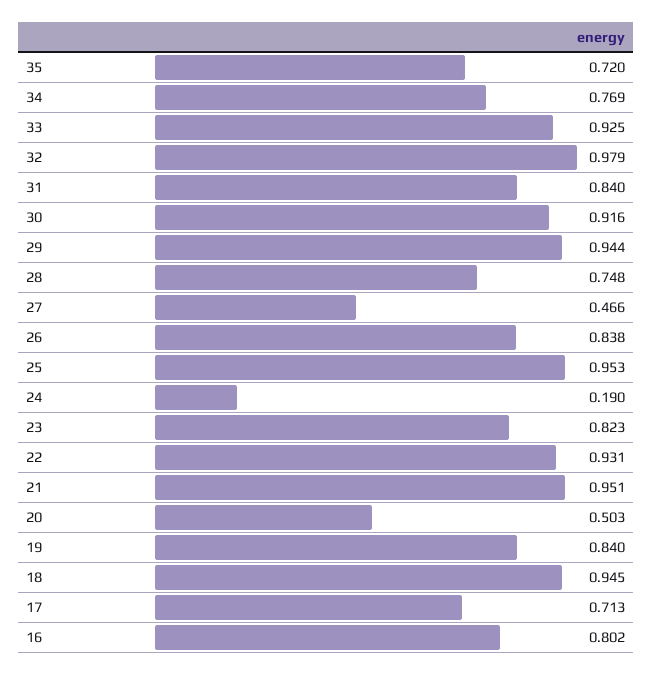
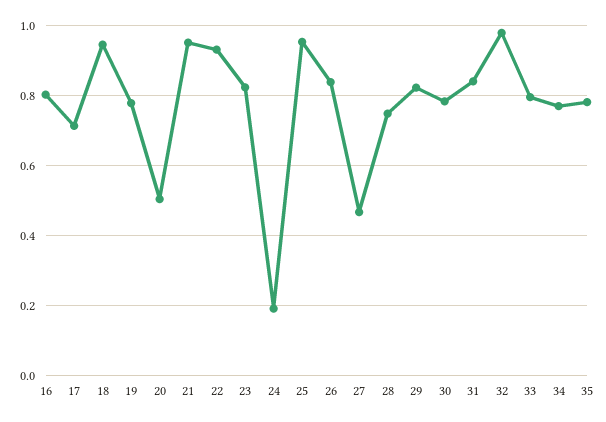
35: 0.72 -> 0.78
33: 0.925 -> 0.8
30: 0.916 -> 0.78
29: 0.944 -> 0.82
19: 0.84 -> 0.78

